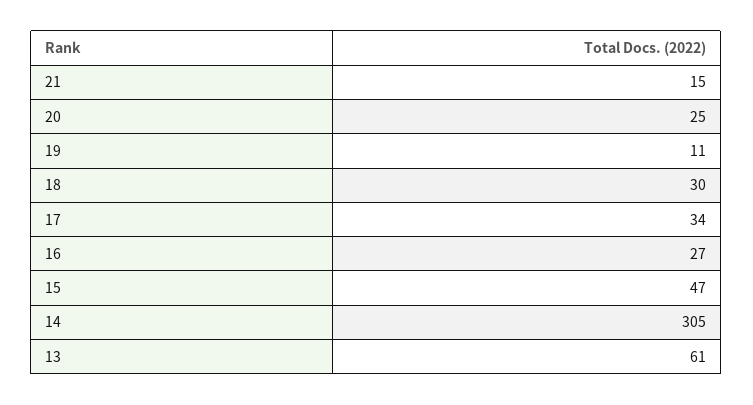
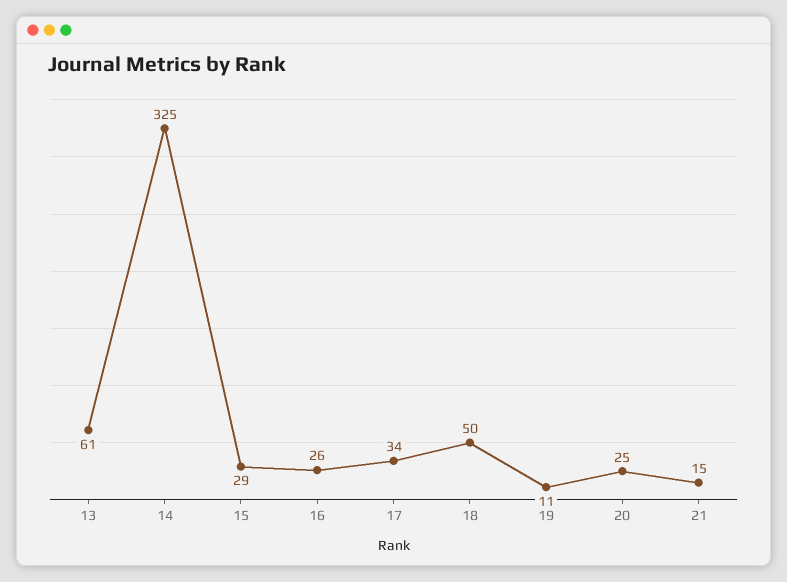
18: 30 -> 50
16: 27 -> 26
15: 47 -> 29
14: 305 -> 325

